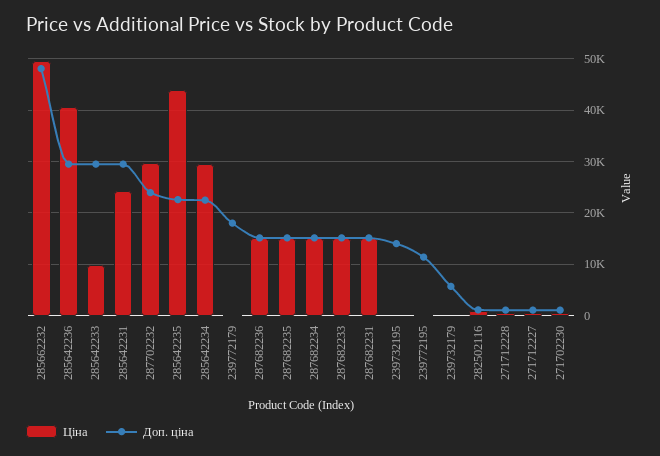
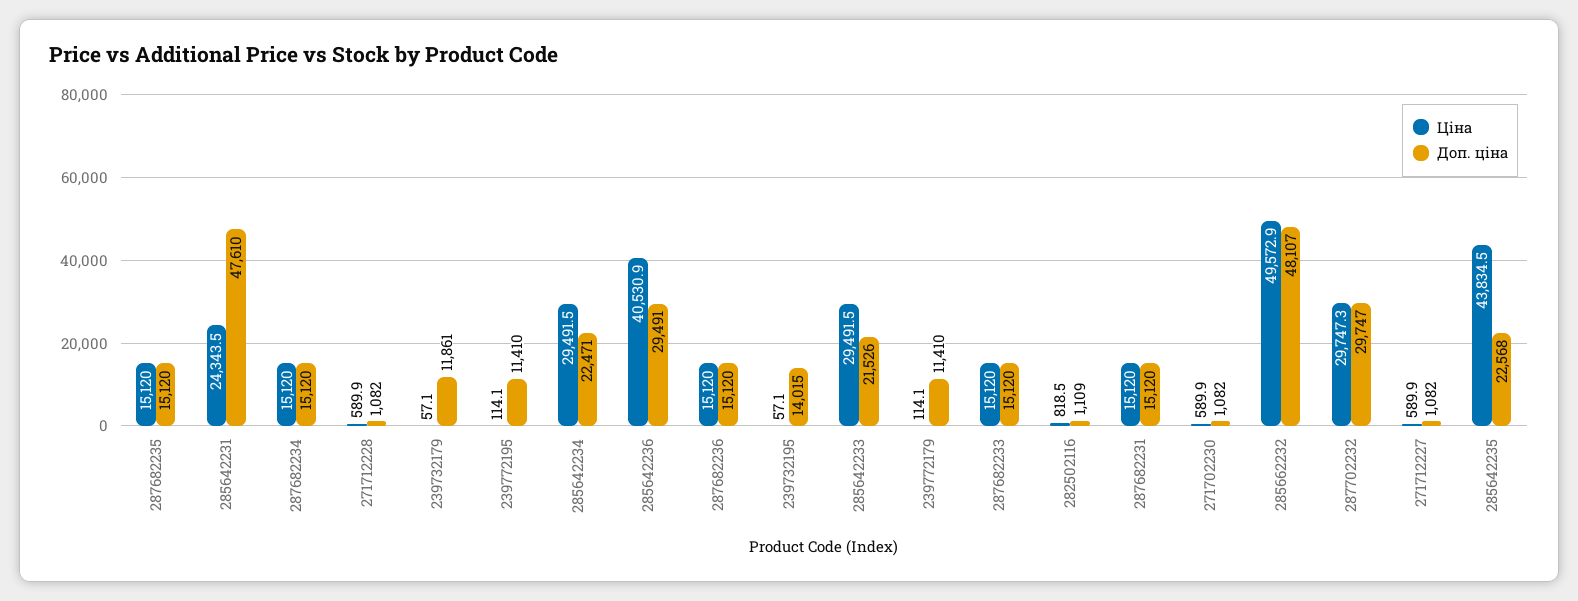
Ціна, 285642233: 10000 -> 29491.5
Доп. ціна, 285642233: 30000 -> 21526
Доп. ціна, 285642231: 30000 -> 47610
Доп. ціна, 287702232: 24000 -> 29747
Доп. ціна, 239772179: 18000 -> 11410
Доп. ціна, 239732179: 6000 -> 11861

